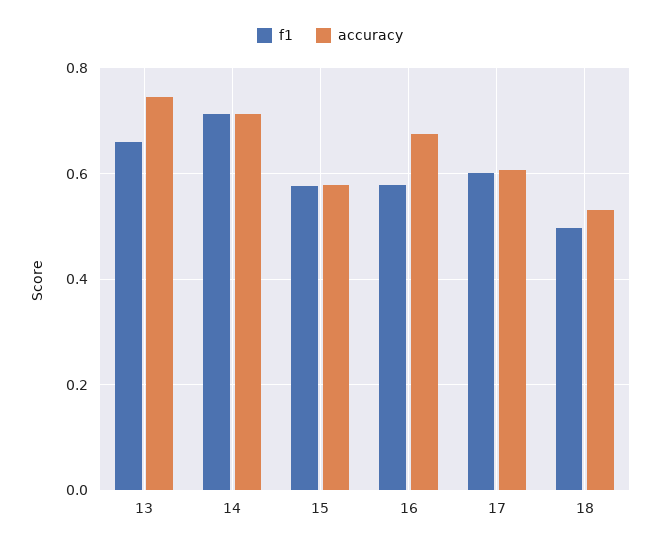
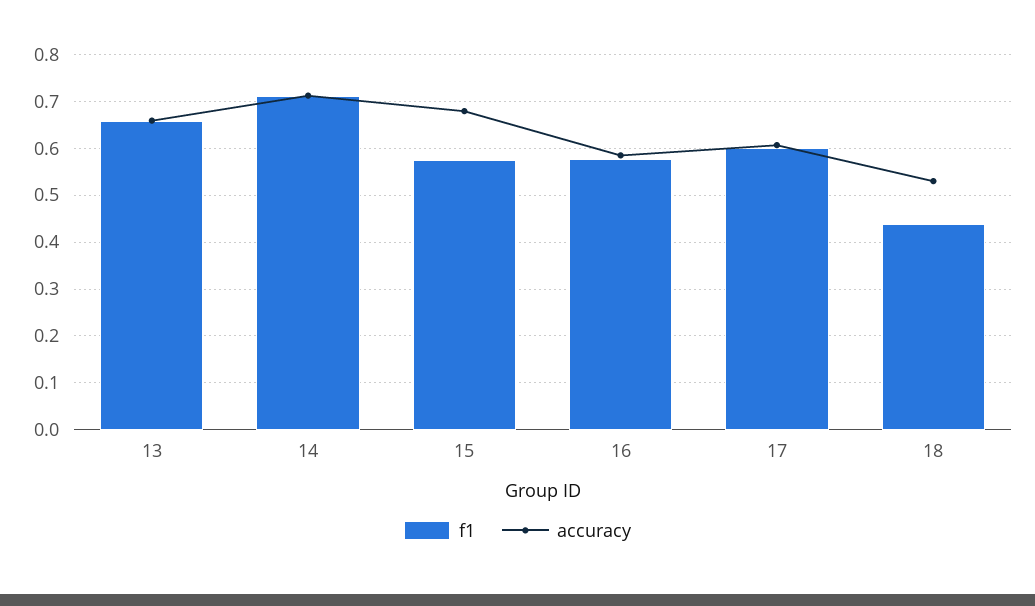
accuracy, 13: 0.74 -> 0.66
accuracy, 15: 0.58 -> 0.68
accuracy, 16: 0.68 -> 0.58
f1, 18: 0.5 -> 0.44

